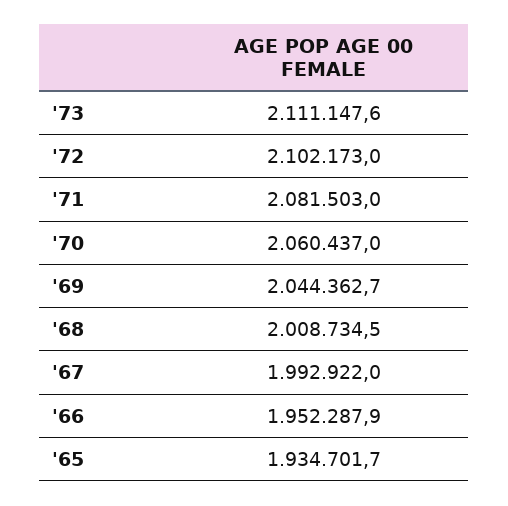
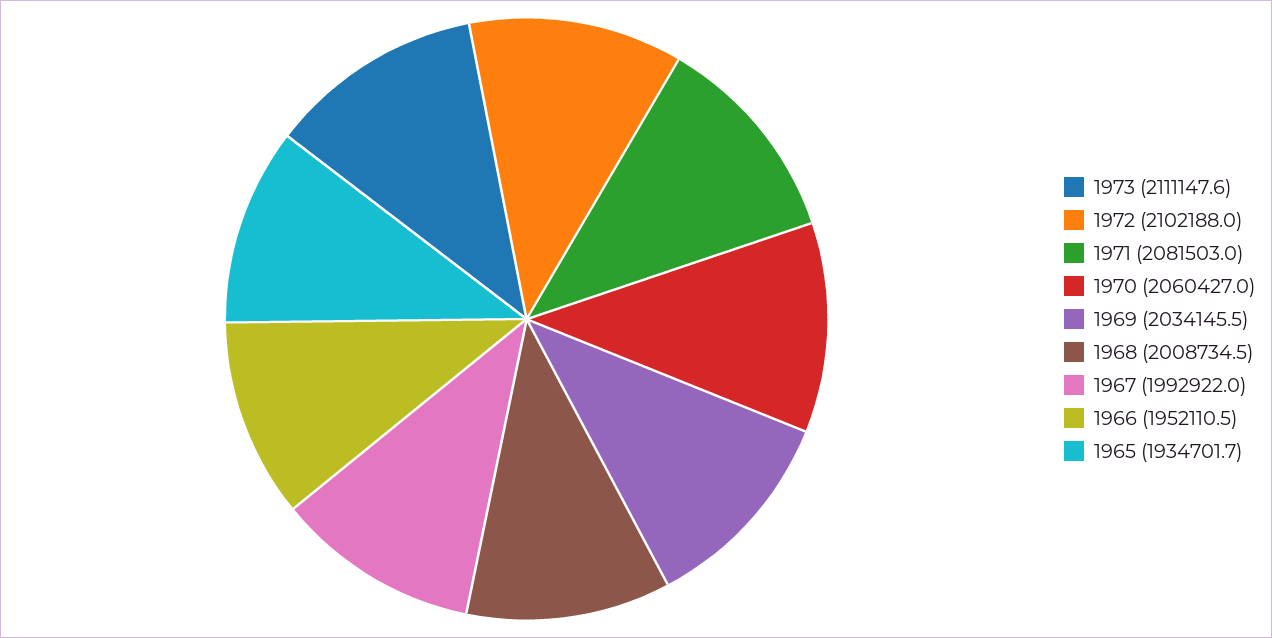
'72: 2102173 -> 2102188
'70: 2060437 -> 2060427
'69: 2044362.7 -> 2034145.5
'66: 1952287.9 -> 1952110.5

